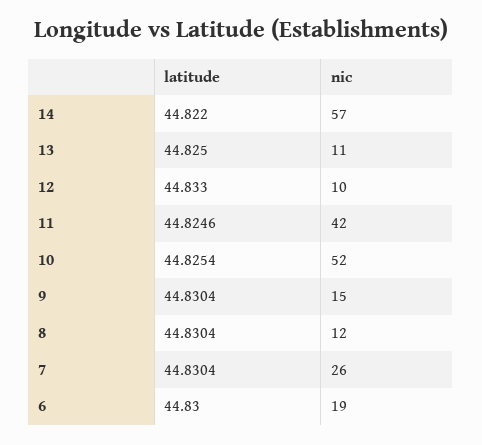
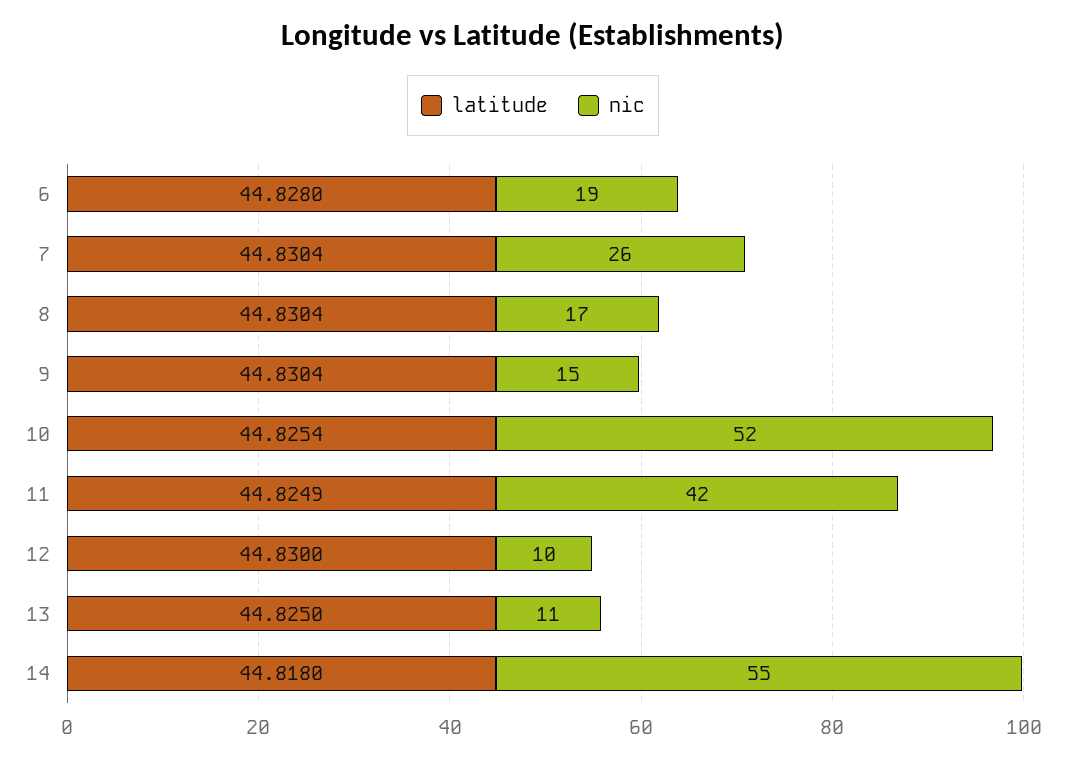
latitude, 14: 44.822 -> 44.818
nic, 14: 57 -> 55
latitude, 12: 44.833 -> 44.83
latitude, 11: 44.8246 -> 44.8249
nic, 8: 12 -> 17
latitude, 6: 44.83 -> 44.828

